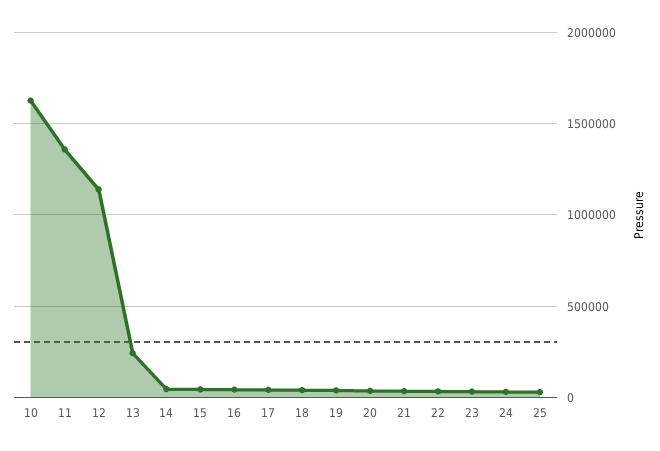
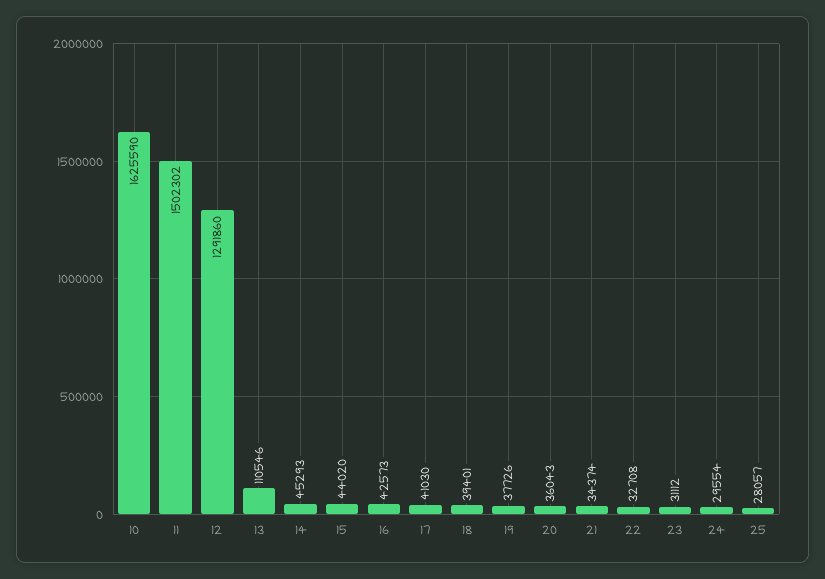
11: 1350000 -> 1502302
12: 1150000 -> 1291860
13: 250000 -> 110546

